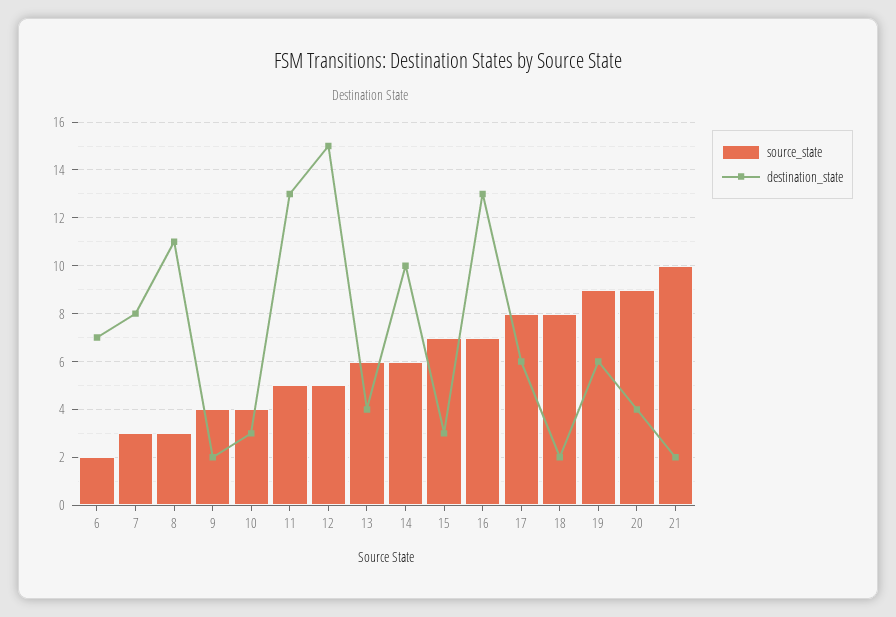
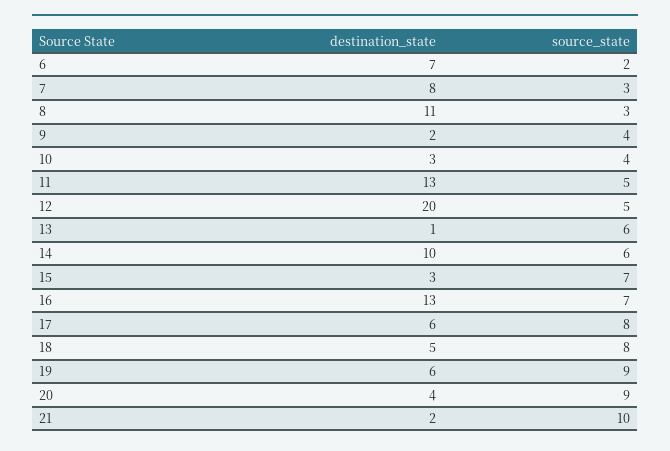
destination_state, 12: 15 -> 20
destination_state, 13: 4 -> 1
destination_state, 18: 2 -> 5

